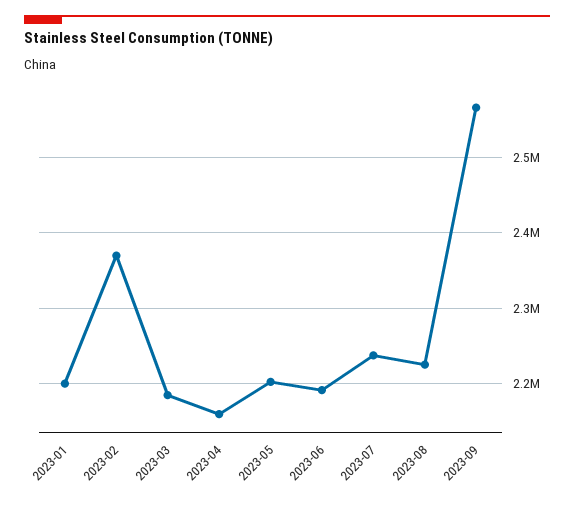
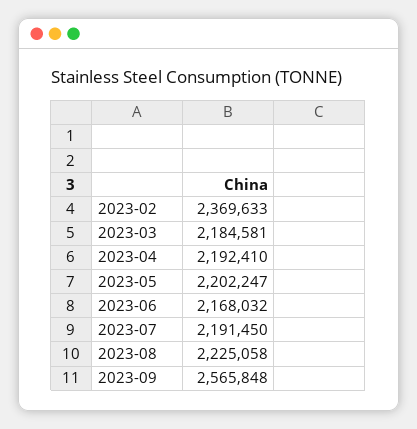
2023-01: 2200000 -> none
2023-04: 2160000 -> 2192410
2023-06: 2190000 -> 2168032
2023-07: 2240000 -> 2191450

